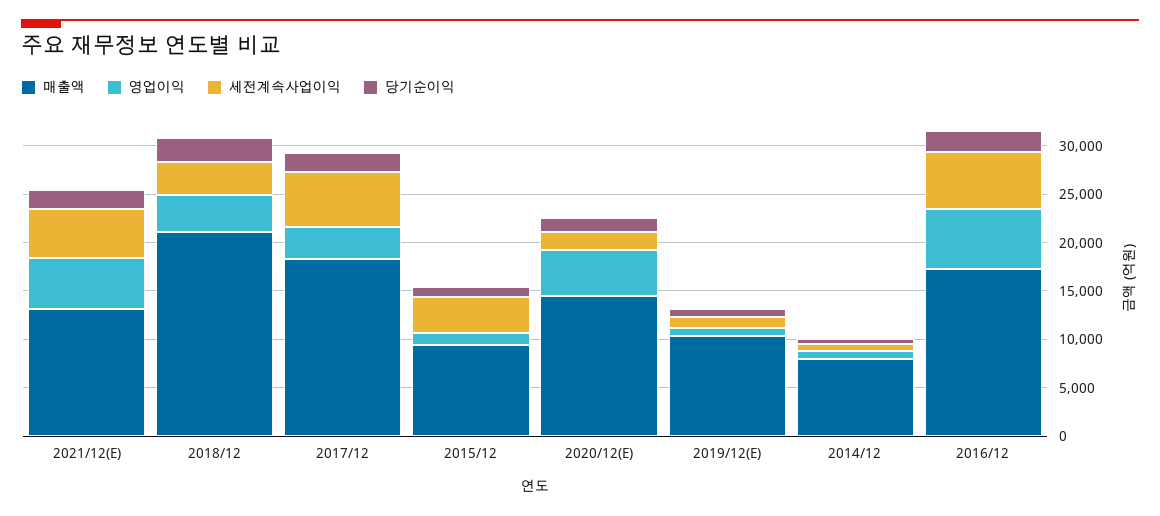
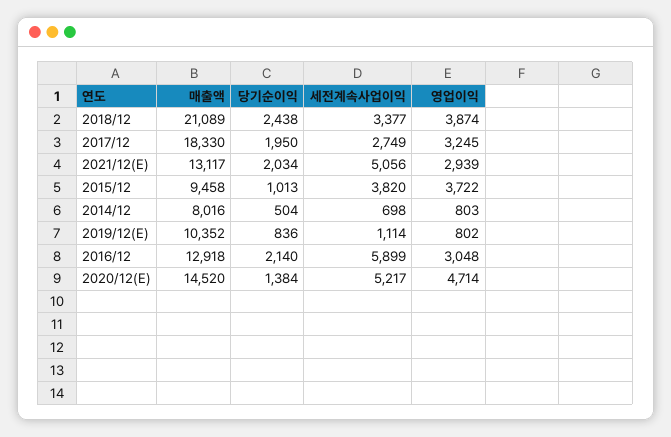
영업이익, 2021/12(E): 5000 -> 2939
세전계속사업이익, 2017/12: 6000 -> 2749
영업이익, 2015/12: 1000 -> 3722
세전계속사업이익, 2020/12(E): 2000 -> 5217
매출액, 2016/12: 17000 -> 12918
영업이익, 2016/12: 6000 -> 3048

